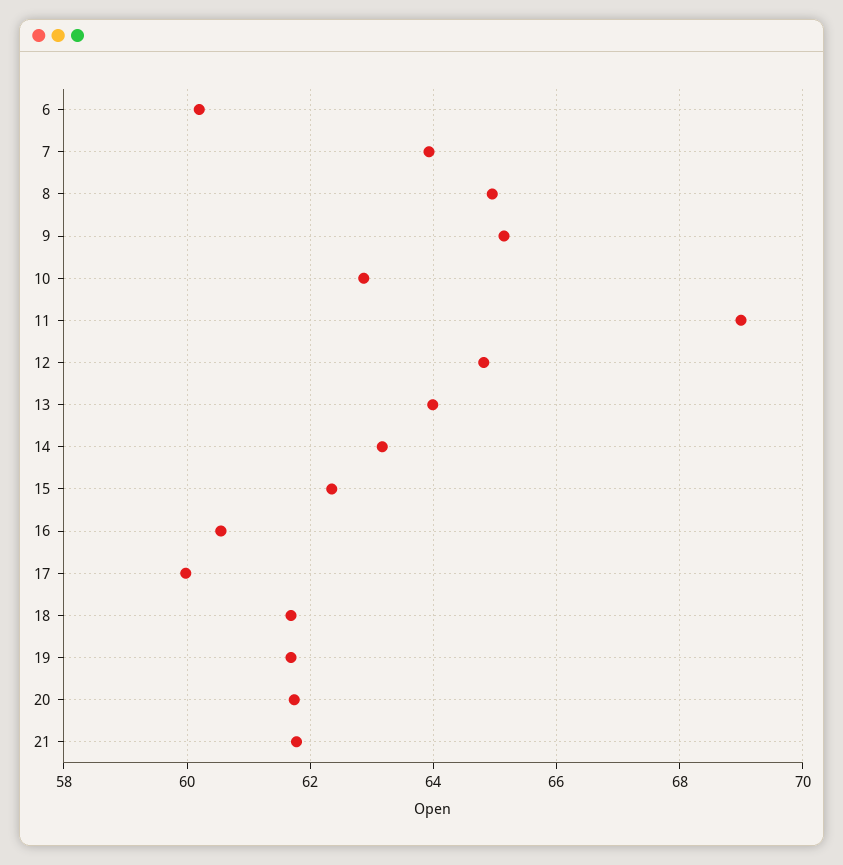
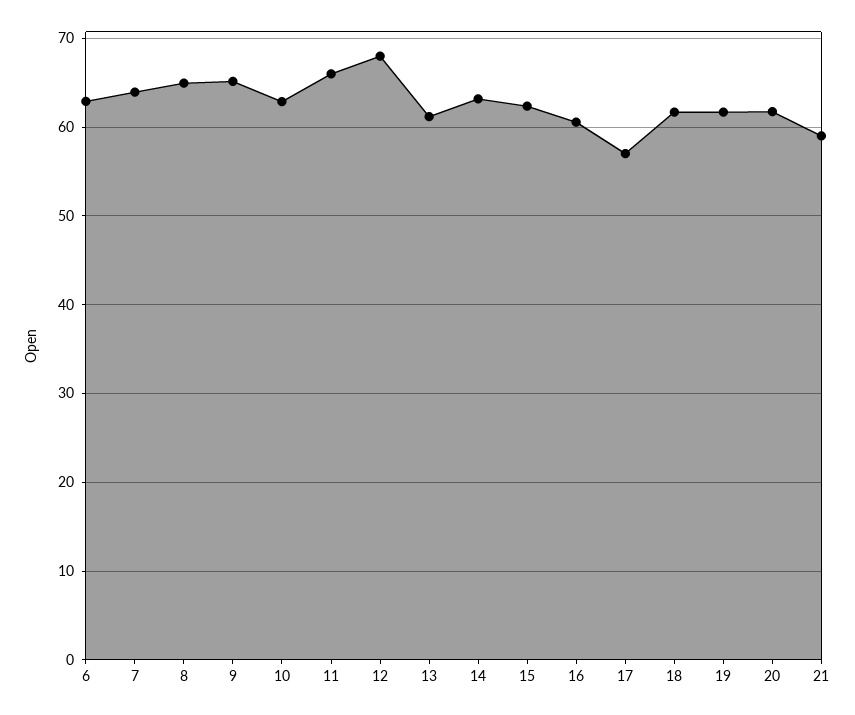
6: 60.2 -> 63
11: 69 -> 66
12: 64.8 -> 68
13: 64 -> 61
17: 60 -> 57
21: 61.8 -> 59

